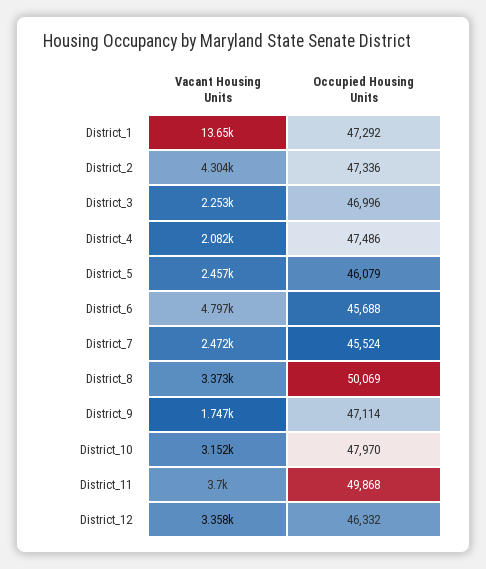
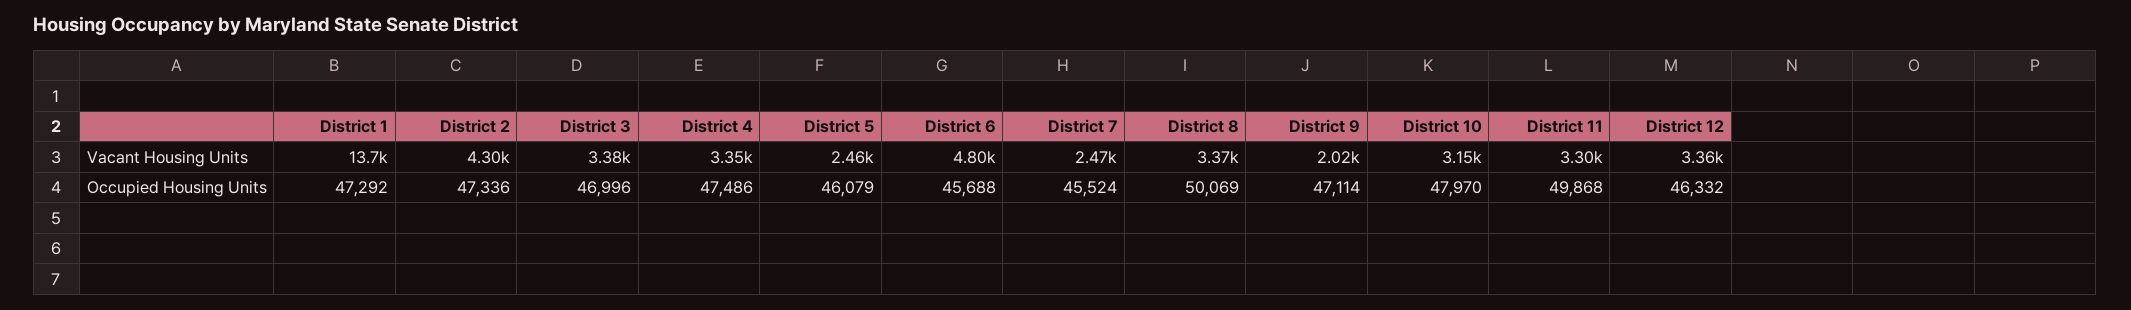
Vacant Housing Units, District_3: 2253 -> 3380
Vacant Housing Units, District_4: 2082 -> 3350
Vacant Housing Units, District_9: 1747 -> 2020
Vacant Housing Units, District_11: 3700 -> 3300

